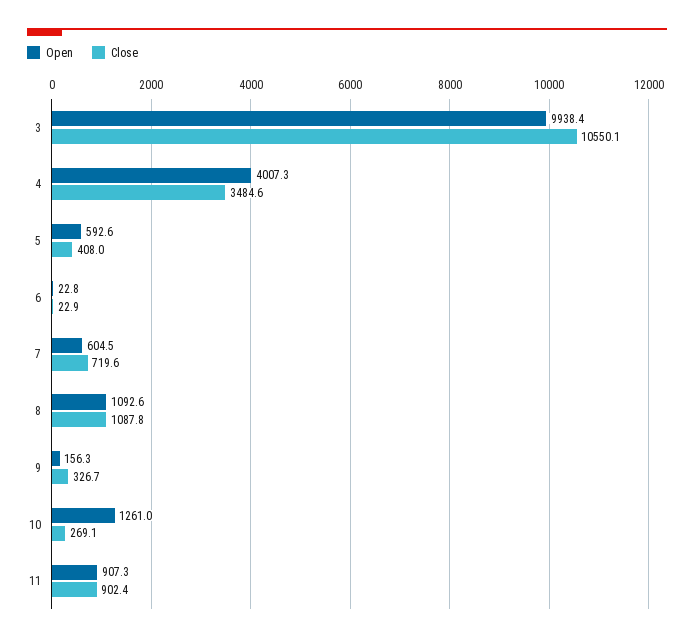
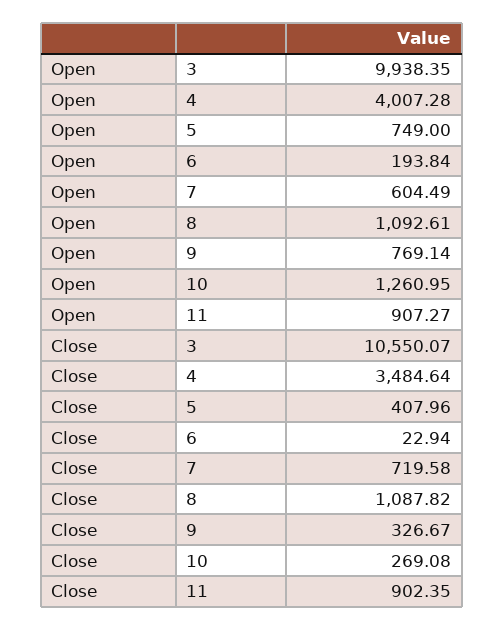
Open, 5: 592.6 -> 749
Open, 6: 22.8 -> 193.84
Open, 9: 156.3 -> 769.14

